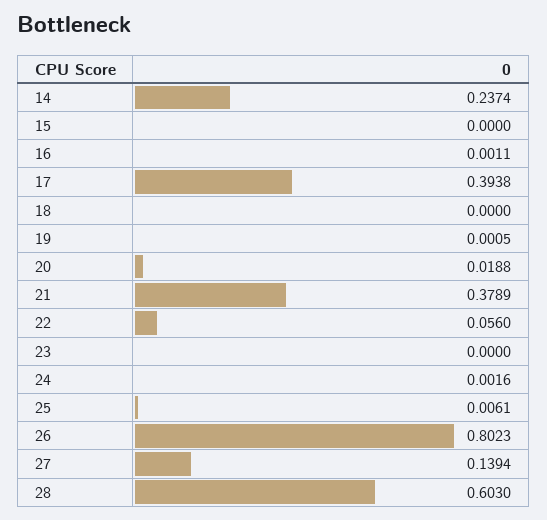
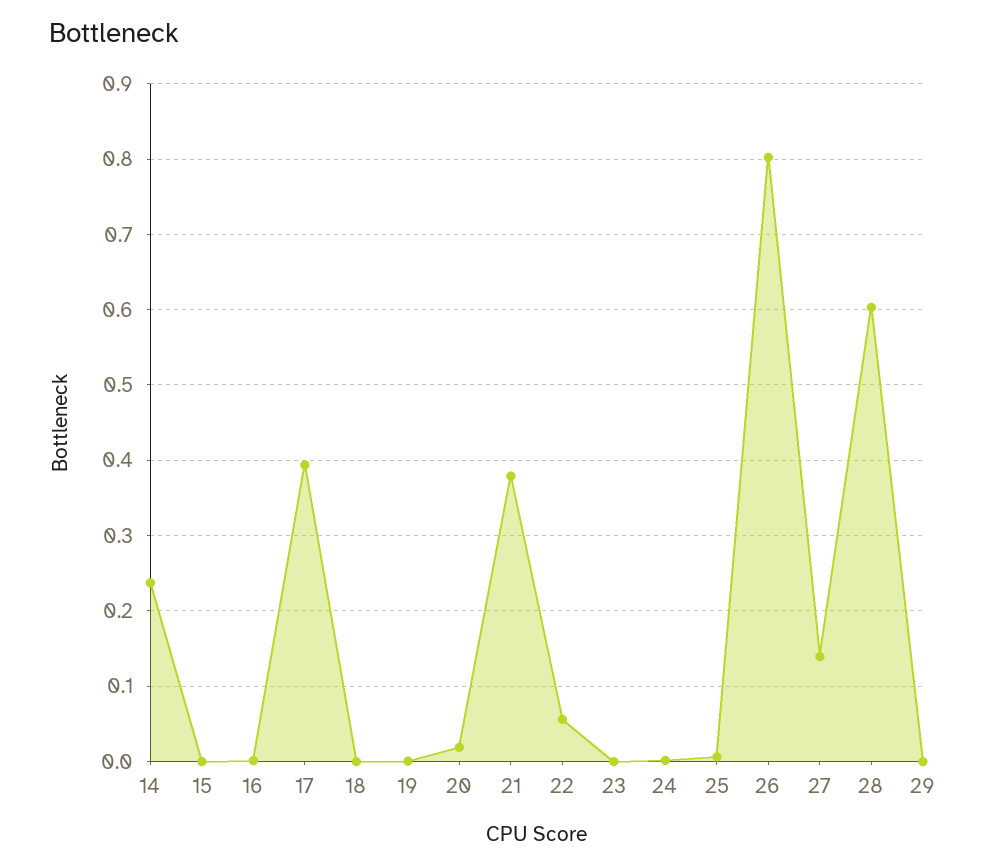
29: none -> 0

